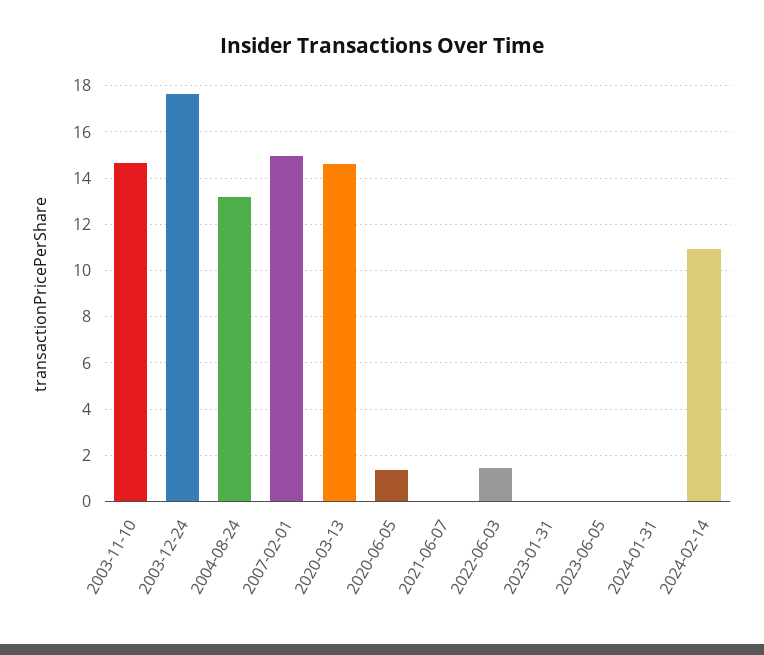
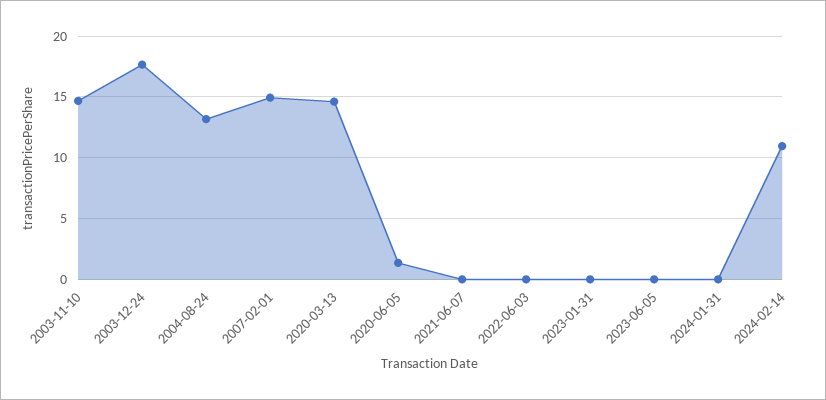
2022-06-03: 1.5 -> 0

